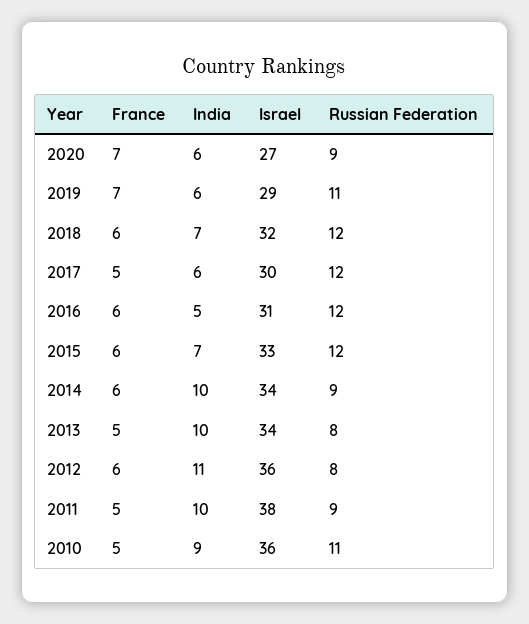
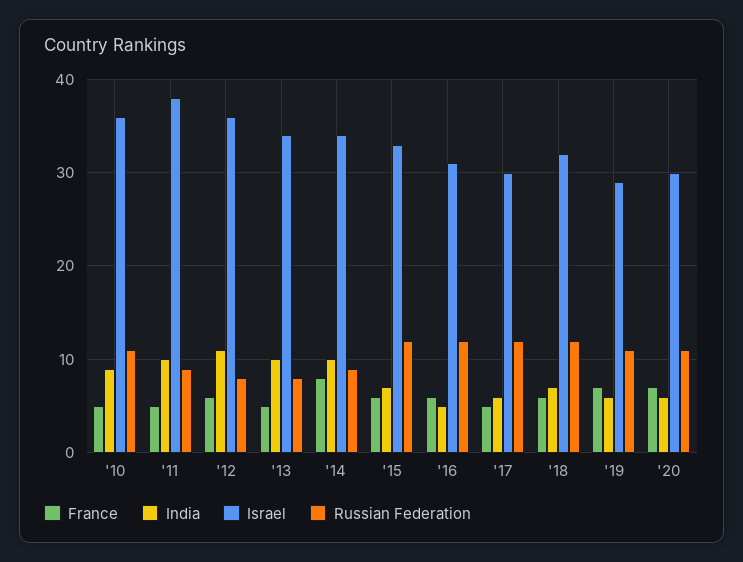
Israel, 2020: 27 -> 30
Russian Federation, 2020: 9 -> 11
France, 2014: 6 -> 8

